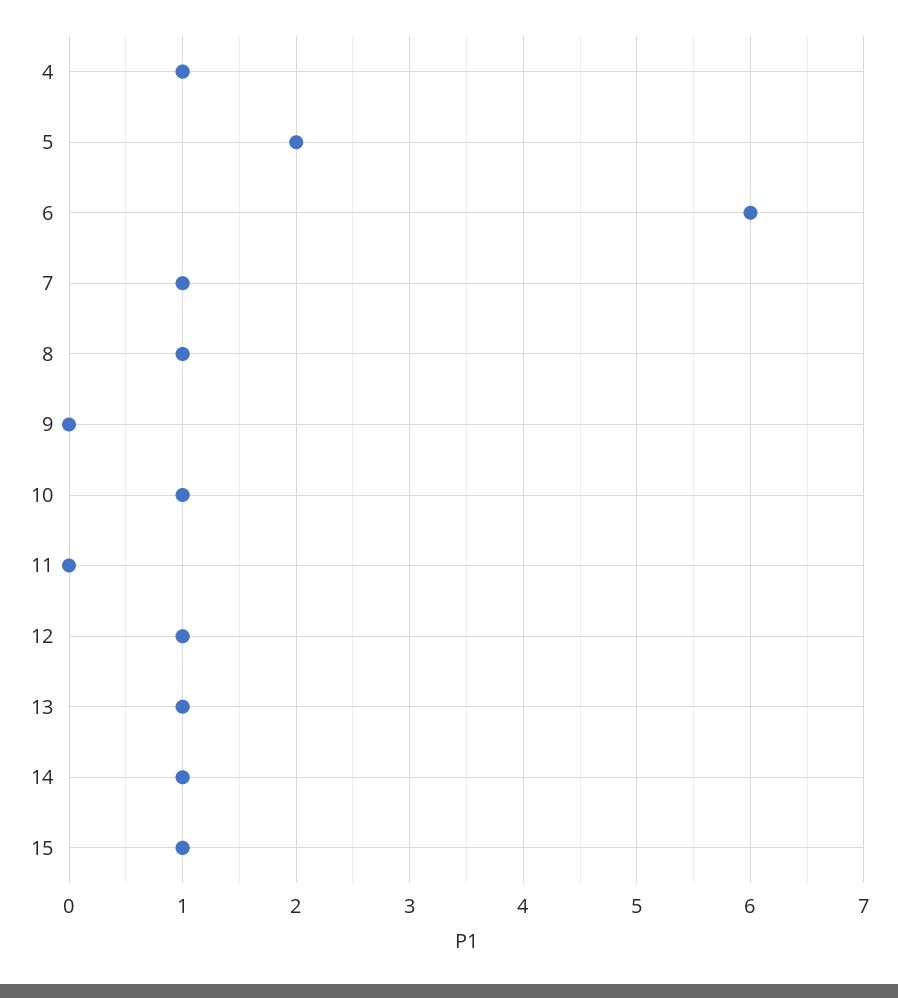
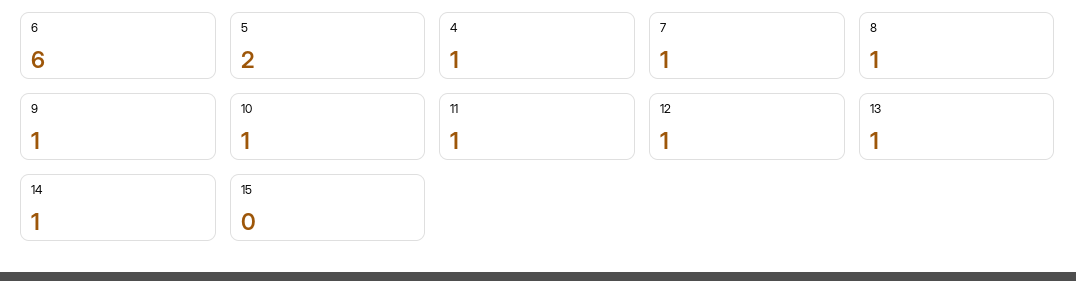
9: 0 -> 1
11: 0 -> 1
15: 1 -> 0

